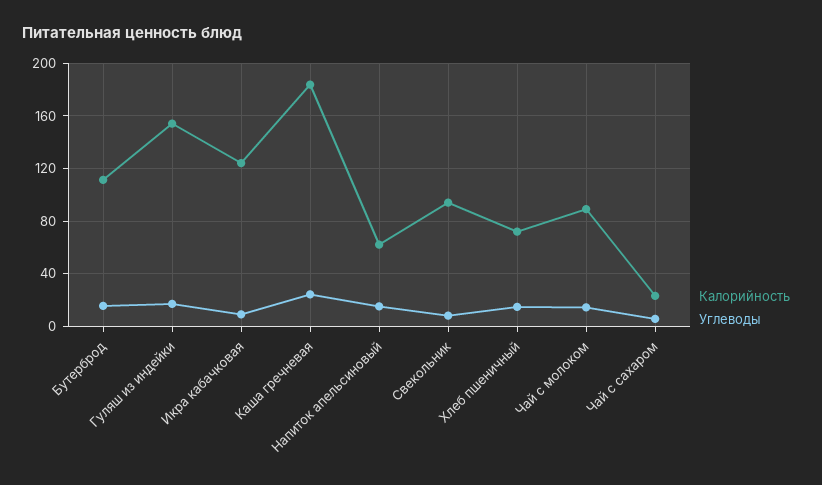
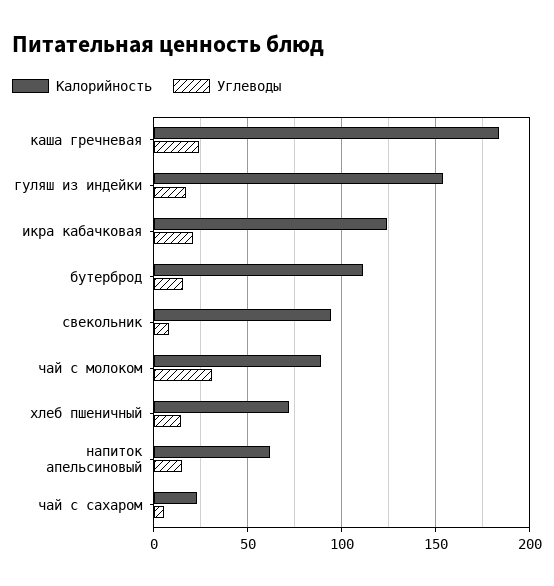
Углеводы, Икра кабачковая: 10 -> 20
Углеводы, Чай с молоком: 15 -> 30

